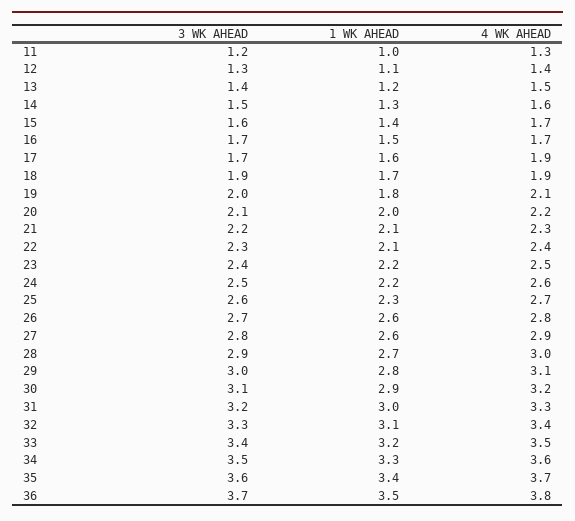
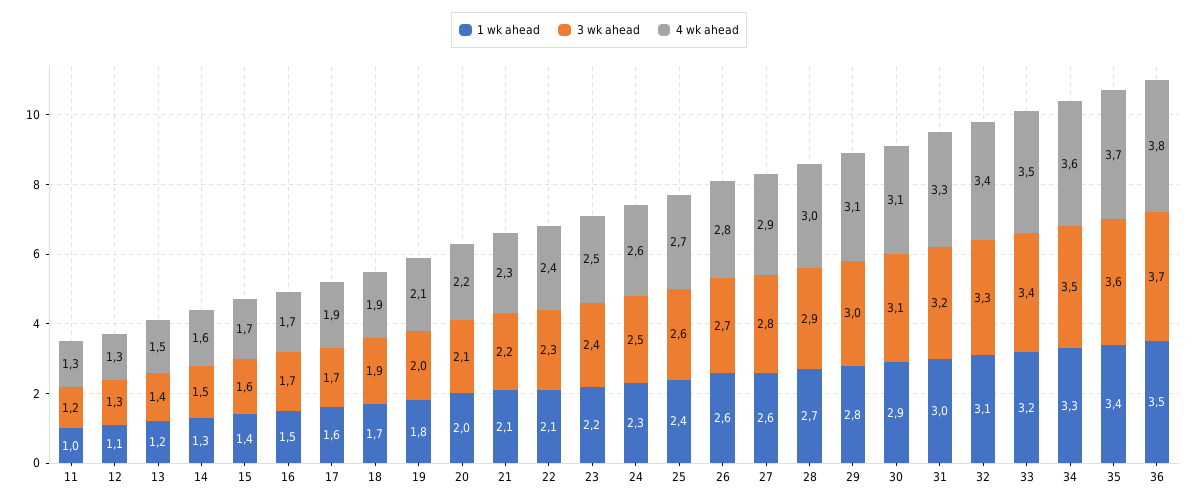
4 WK AHEAD, 12: 1.4 -> 1.3
1 WK AHEAD, 24: 2.2 -> 2.3
1 WK AHEAD, 25: 2.3 -> 2.4
4 WK AHEAD, 30: 3.2 -> 3.1

